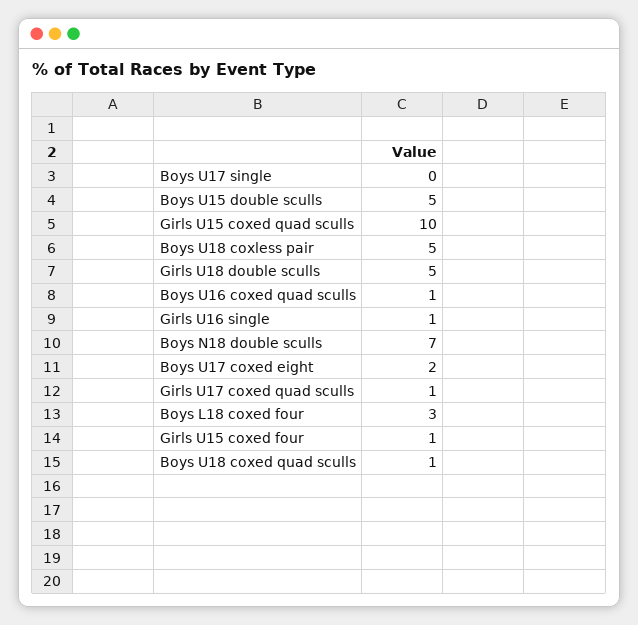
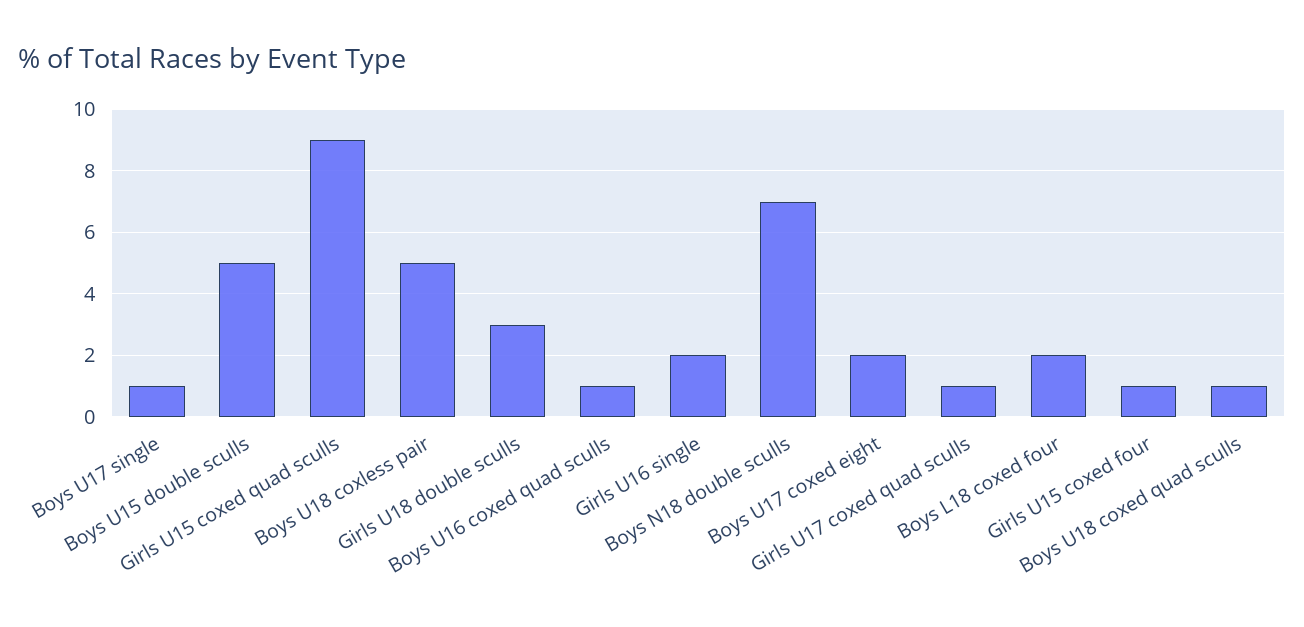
Boys U17 single: 0 -> 1
Girls U15 coxed quad sculls: 10 -> 9
Girls U18 double sculls: 5 -> 3
Girls U16 single: 1 -> 2
Boys L18 coxed four: 3 -> 2

